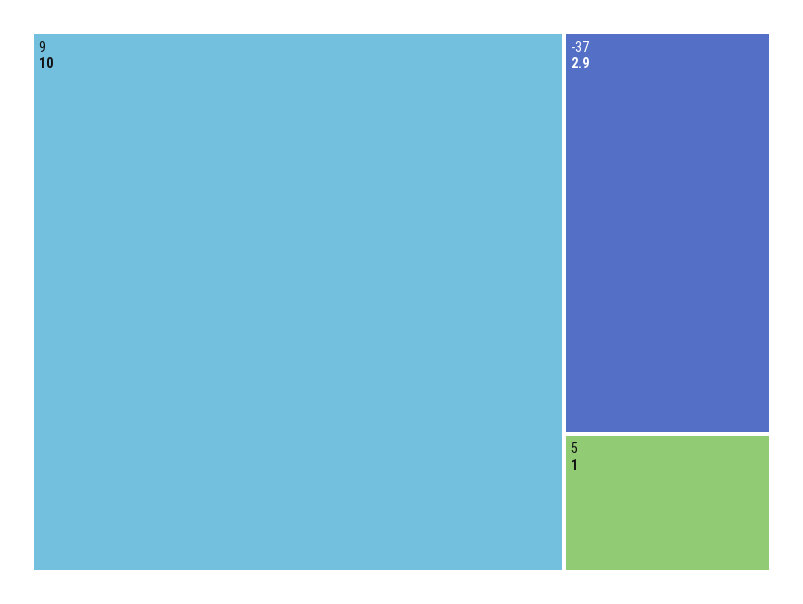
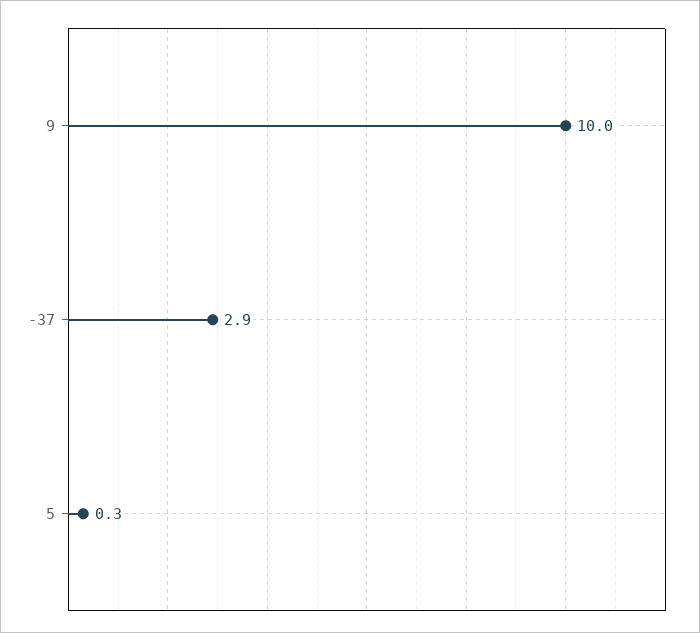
5: 1 -> 0.3

